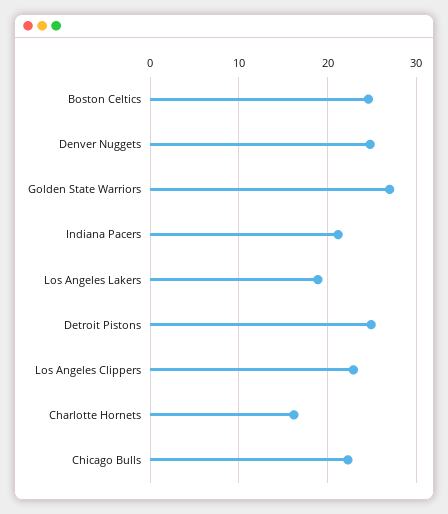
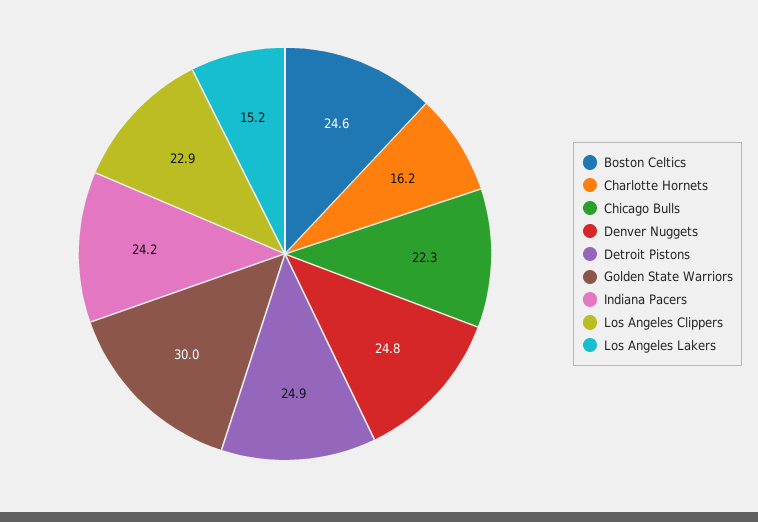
Golden State Warriors: 27 -> 30
Indiana Pacers: 21 -> 24.2
Los Angeles Lakers: 19 -> 15.2

